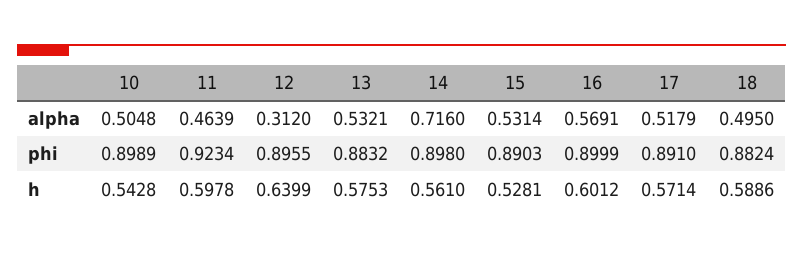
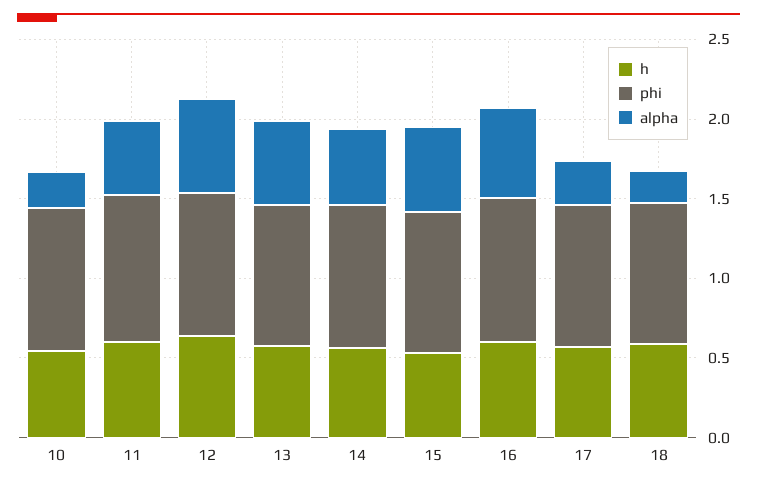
alpha, 10: 0.5048 -> 0.2
alpha, 12: 0.312 -> 0.6
alpha, 14: 0.716 -> 0.5
alpha, 17: 0.5179 -> 0.3
alpha, 18: 0.495 -> 0.2

